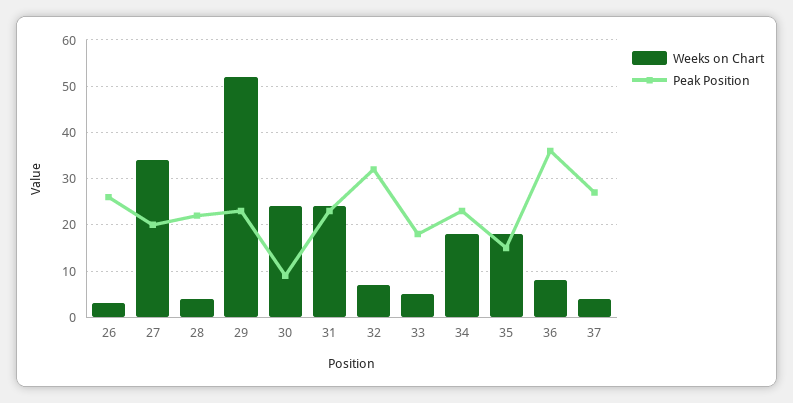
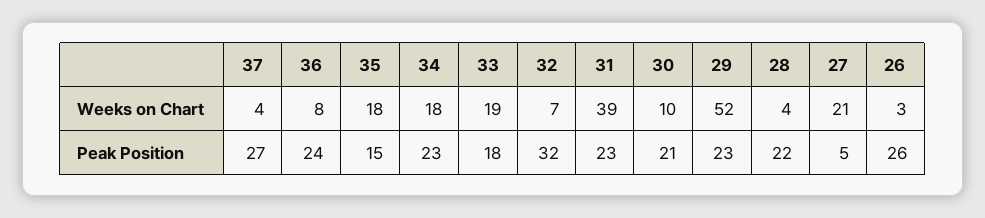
Weeks on Chart, 27: 35 -> 21
Peak Position, 27: 20 -> 5
Weeks on Chart, 30: 25 -> 10
Peak Position, 30: 10 -> 21
Weeks on Chart, 31: 25 -> 39
Weeks on Chart, 33: 5 -> 19
Peak Position, 36: 35 -> 24

